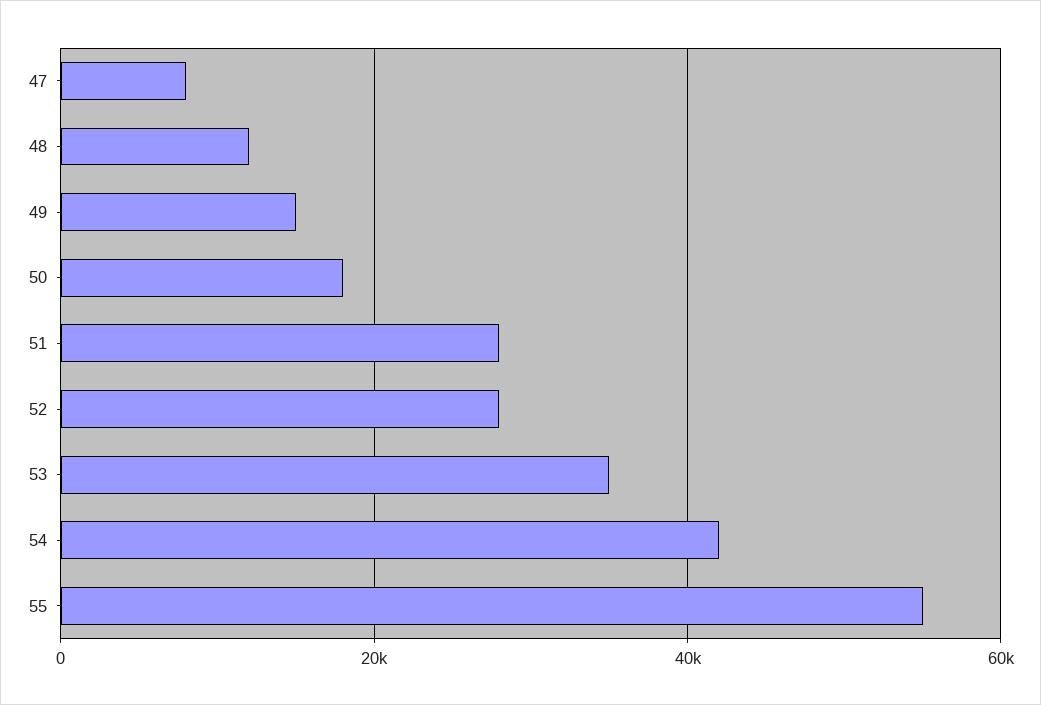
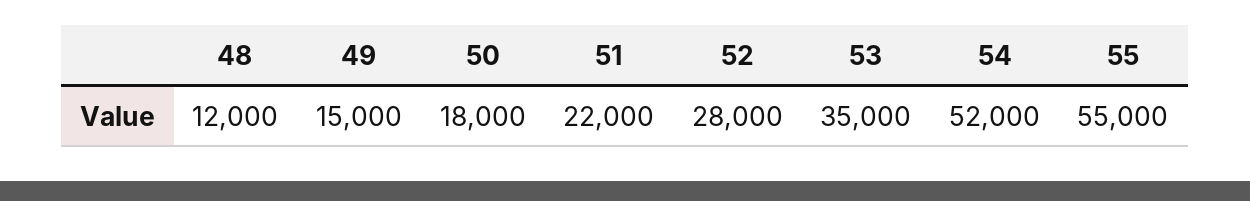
47: 8000 -> none
51: 28000 -> 22000
54: 42000 -> 52000

